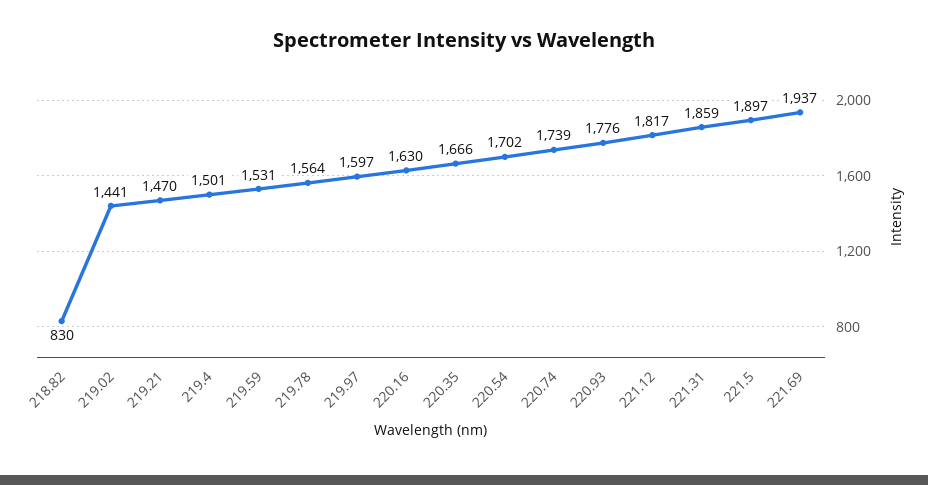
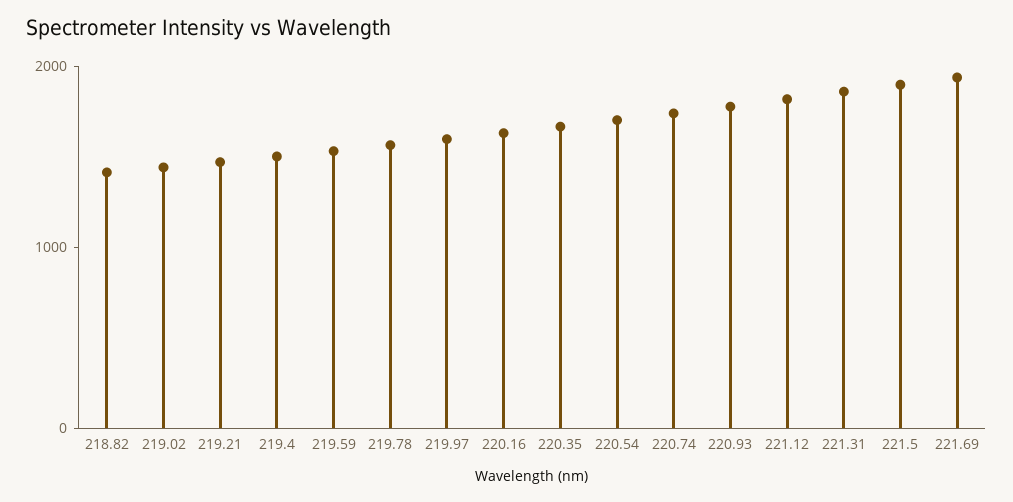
218.82: 830 -> 1400

